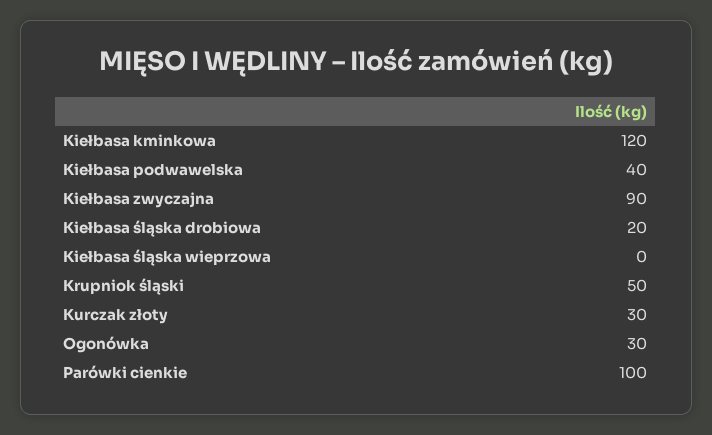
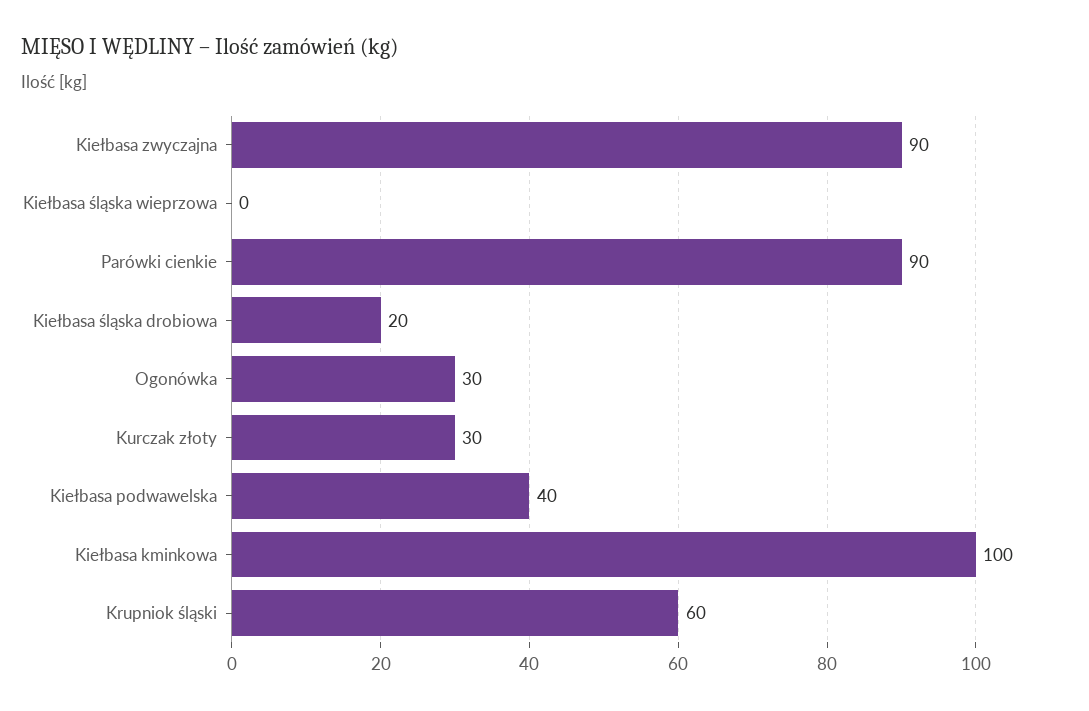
Kiełbasa kminkowa: 120 -> 100
Krupniok śląski: 50 -> 60
Parówki cienkie: 100 -> 90

